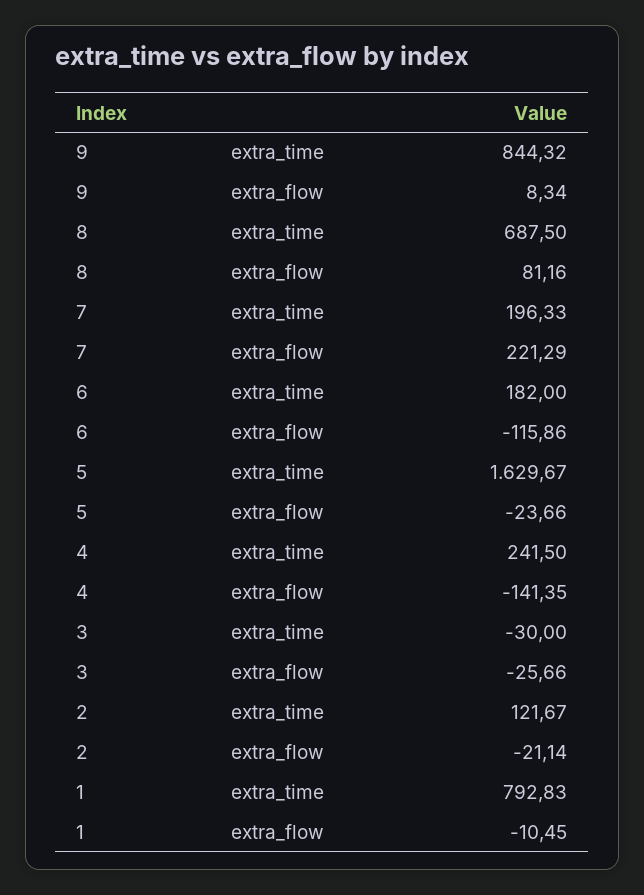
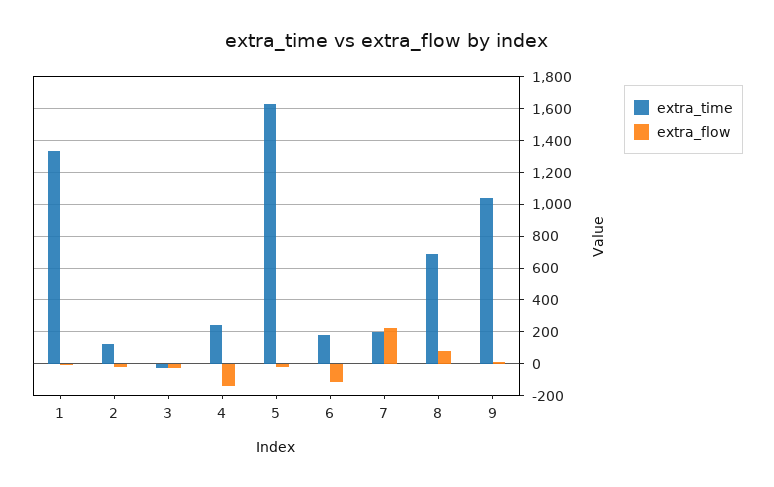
extra_time, 9: 844.32 -> 1050
extra_time, 1: 792.83 -> 1350

